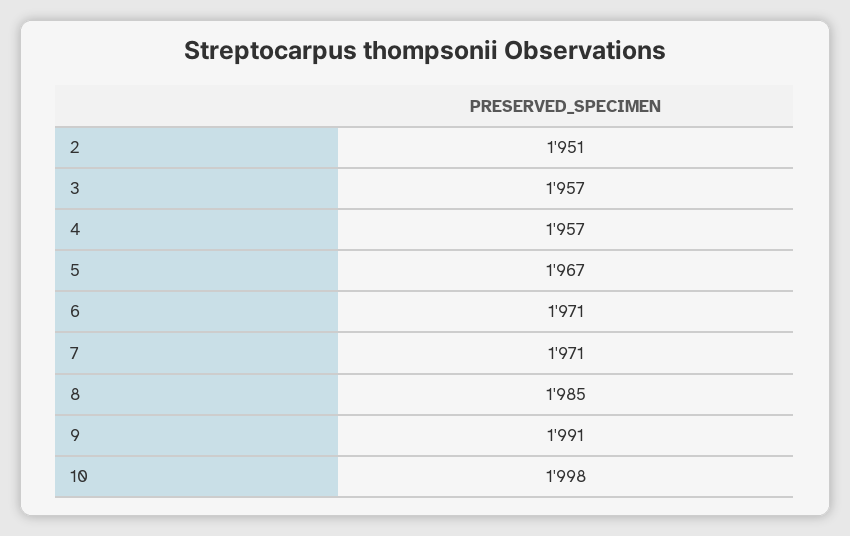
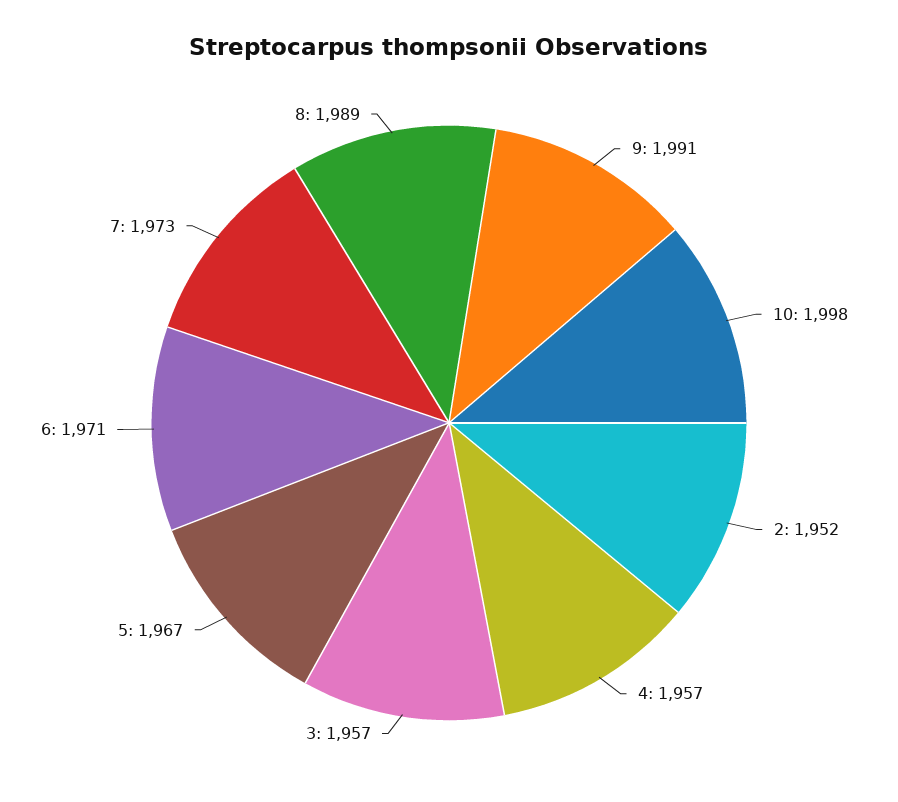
2: 1951 -> 1952
7: 1971 -> 1973
8: 1985 -> 1989

